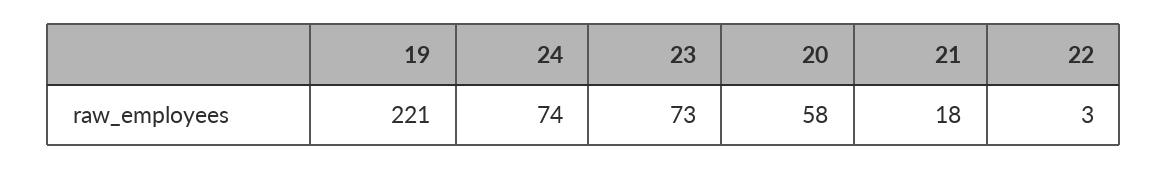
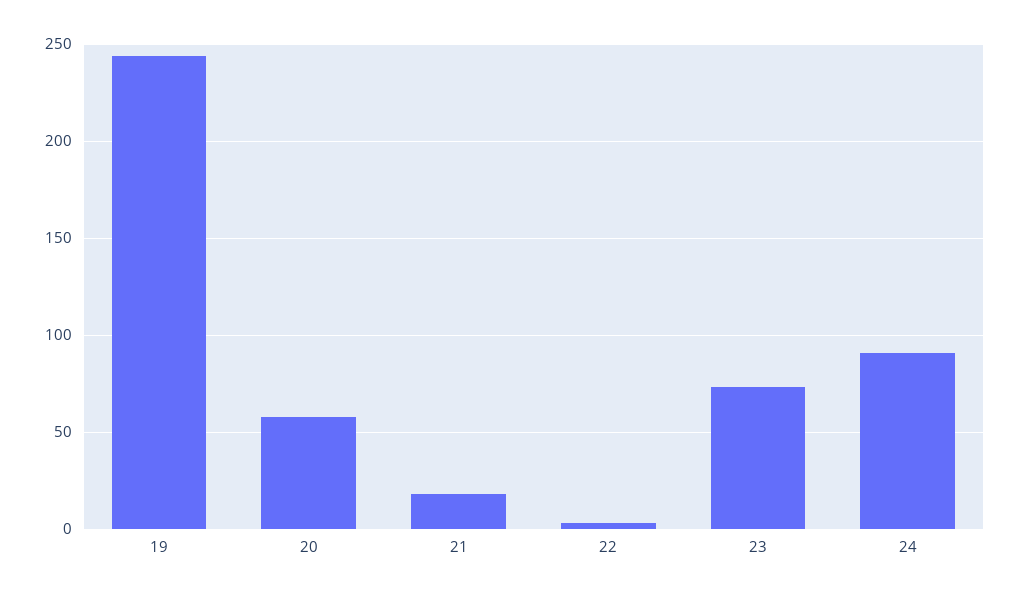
19: 221 -> 245
24: 74 -> 90

